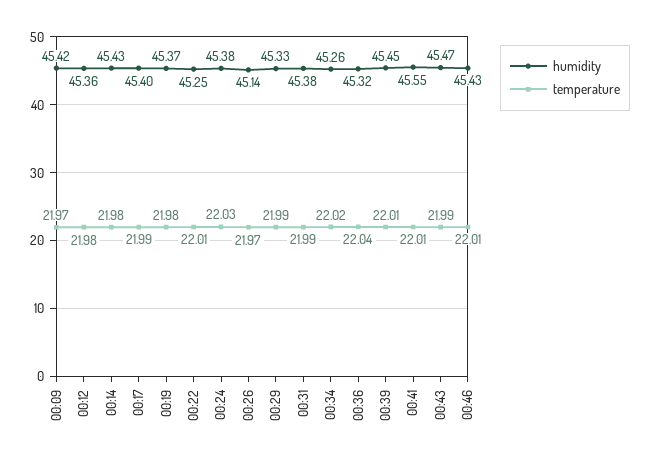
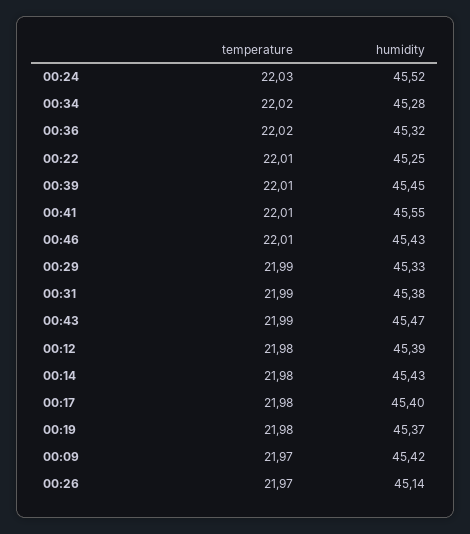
humidity, 00:12: 45.36 -> 45.39
temperature, 00:17: 21.99 -> 21.98
humidity, 00:24: 45.38 -> 45.52
humidity, 00:34: 45.26 -> 45.28
temperature, 00:36: 22.04 -> 22.02

